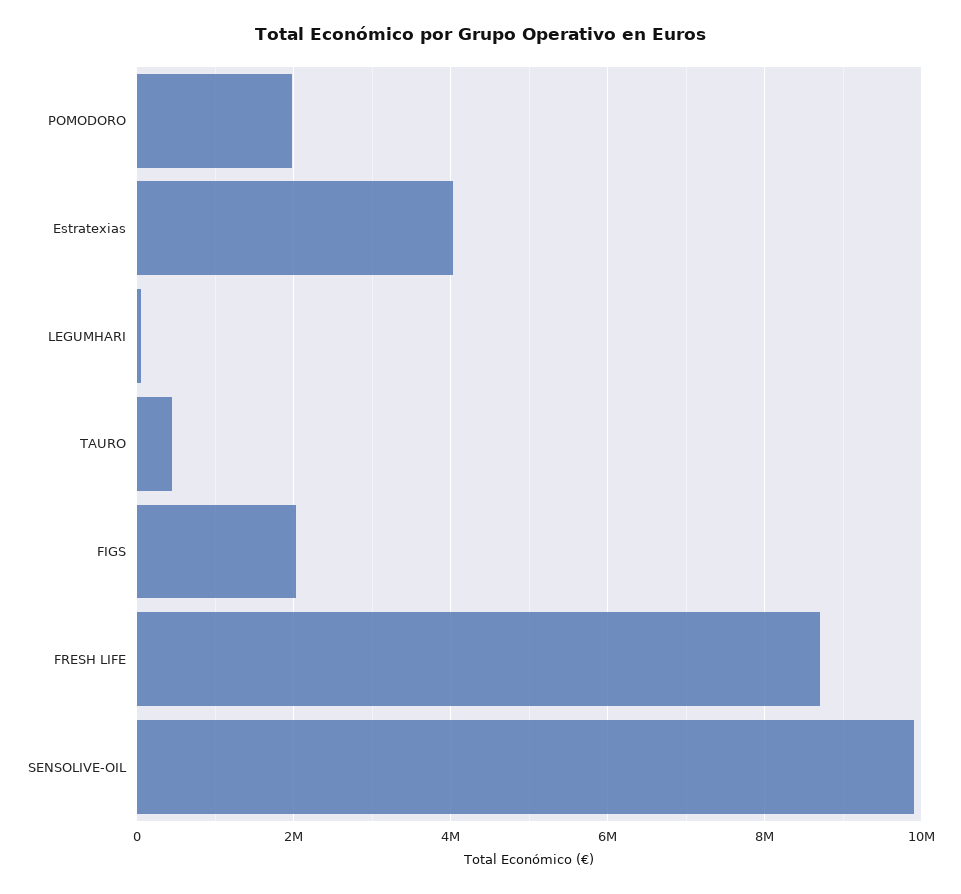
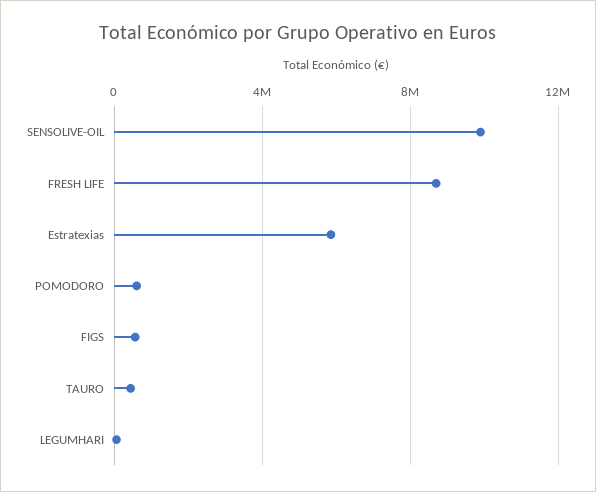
POMODORO: 2000000 -> 500000
Estratexias: 4000000 -> 6000000
FIGS: 2000000 -> 500000

